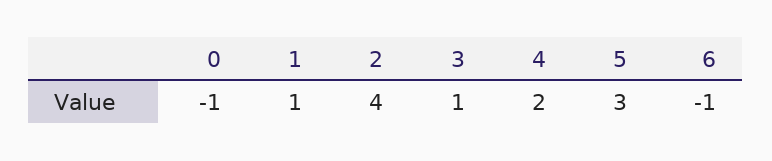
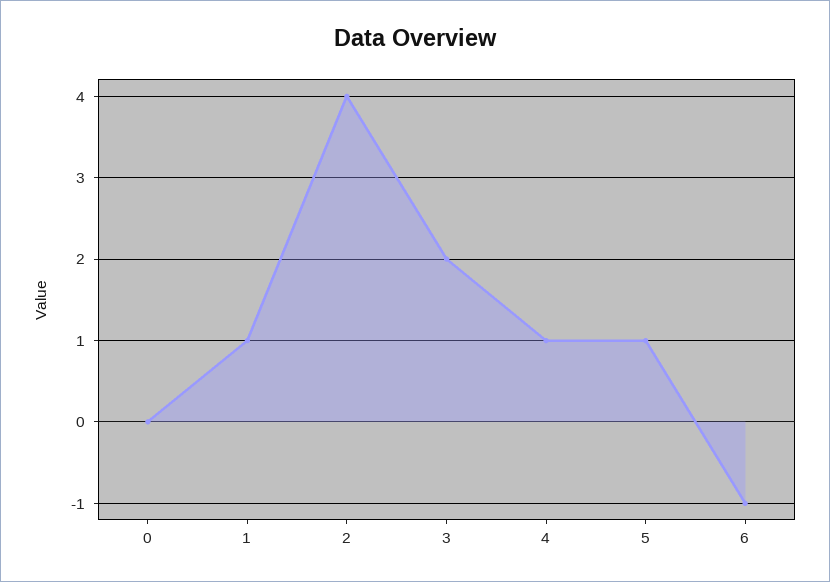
0: -1 -> 0
3: 1 -> 2
4: 2 -> 1
5: 3 -> 1

